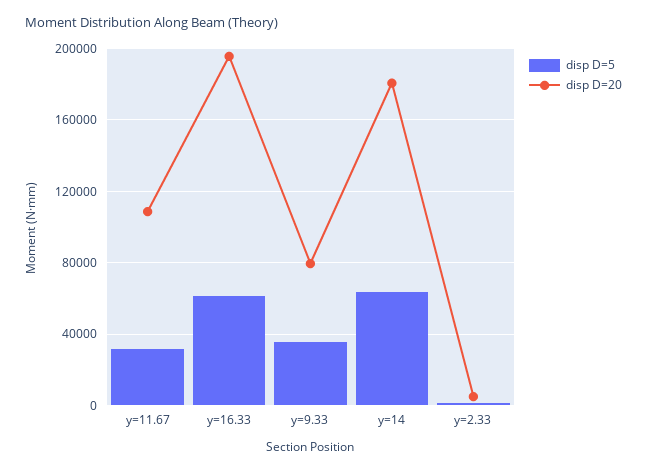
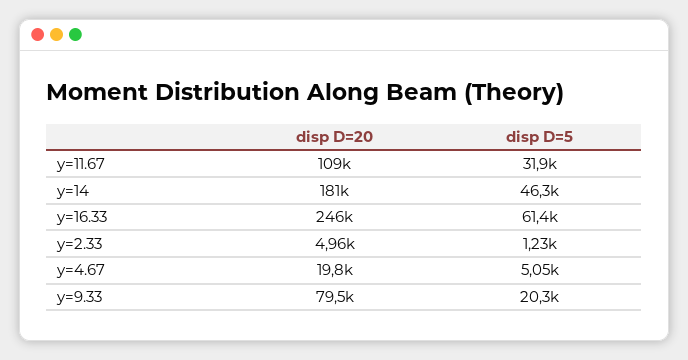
disp D=20, y=16.33: 195000 -> 246000
disp D=5, y=9.33: 35000 -> 20300
disp D=5, y=14: 65000 -> 46300
disp D=20, y=4.67: none -> 19800
disp D=5, y=4.67: none -> 5050

